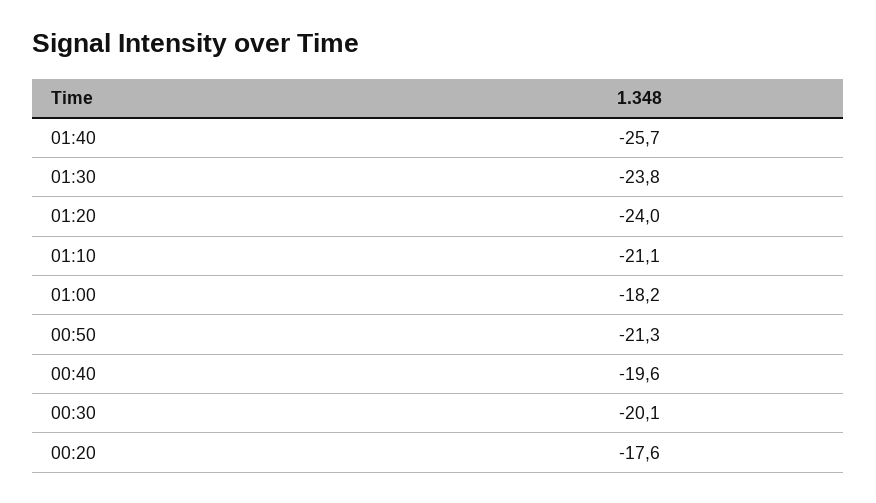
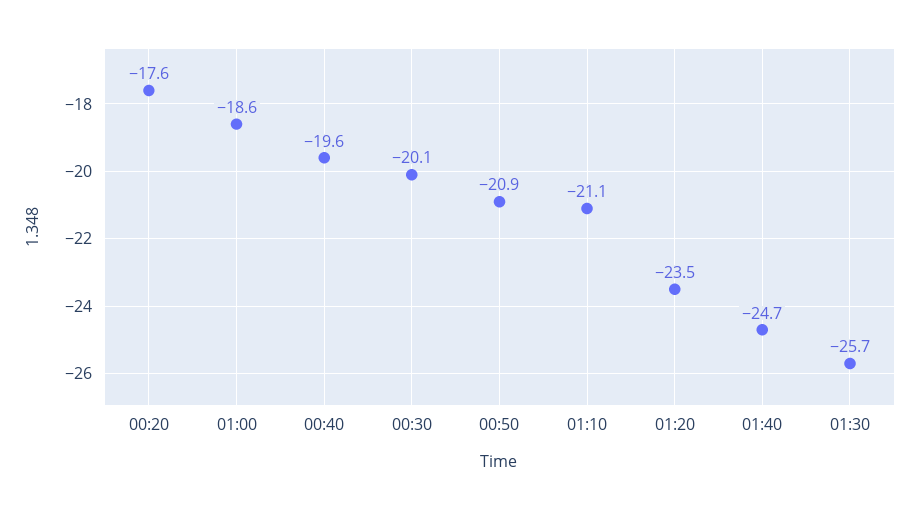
01:40: -25.7 -> -24.7
01:30: -23.8 -> -25.7
01:20: -24 -> -23.5
01:00: -18.2 -> -18.6
00:50: -21.3 -> -20.9

